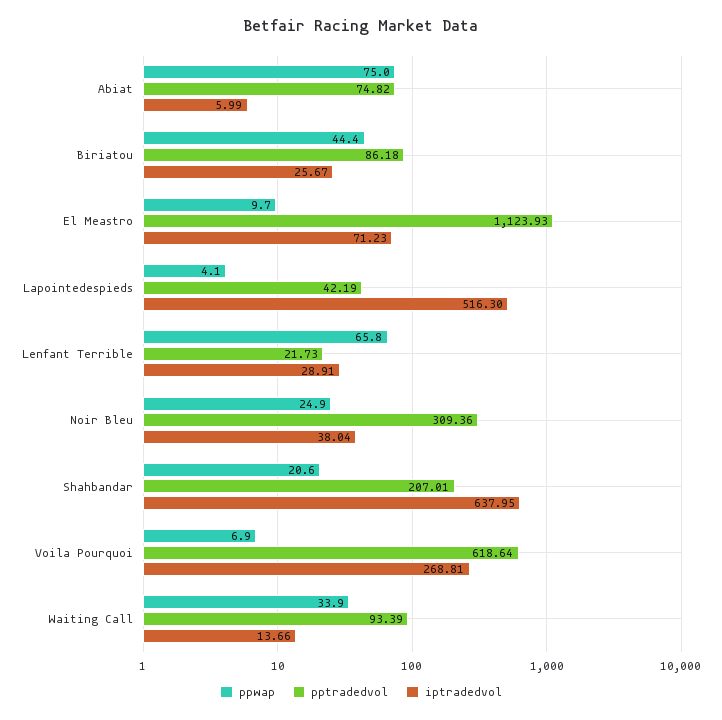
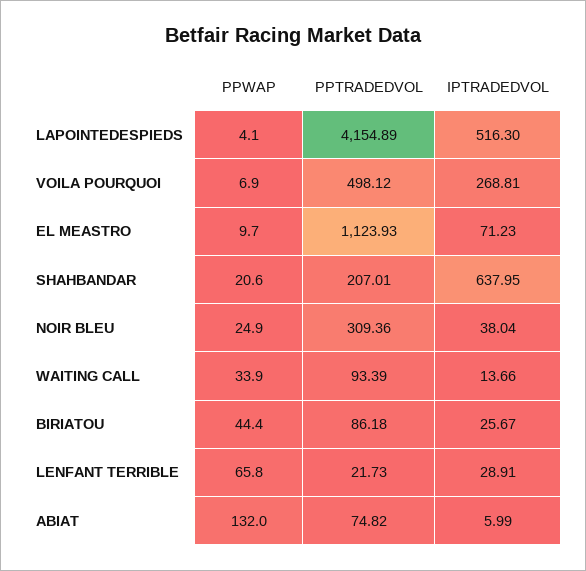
ppwap, Abiat: 75 -> 132
pptradedvol, Lapointedespieds: 42.19 -> 4154.89
pptradedvol, Voila Pourquoi: 618.64 -> 498.12

